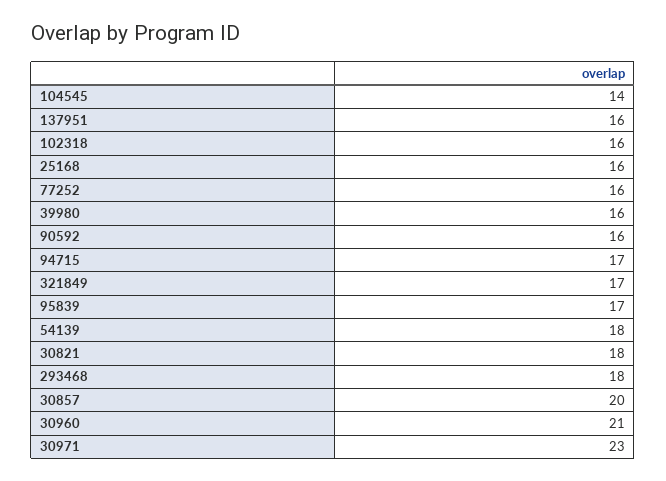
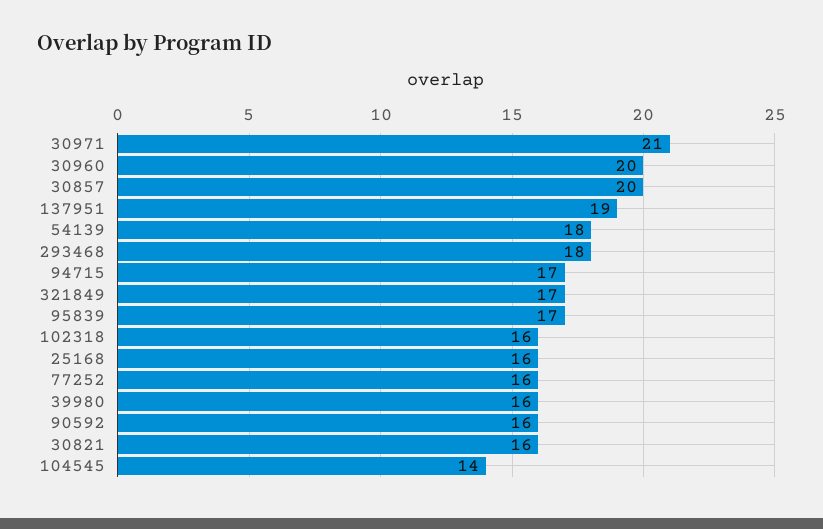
137951: 16 -> 19
30821: 18 -> 16
30960: 21 -> 20
30971: 23 -> 21

